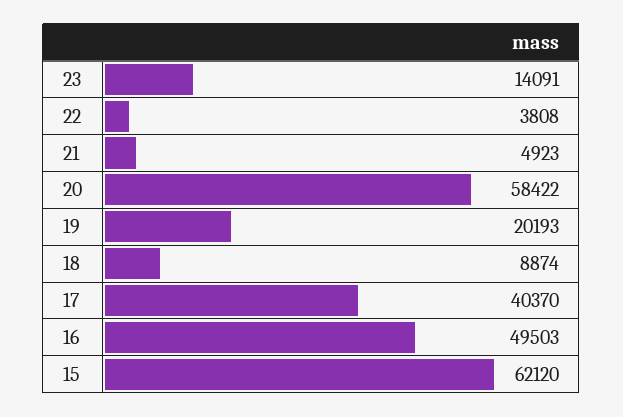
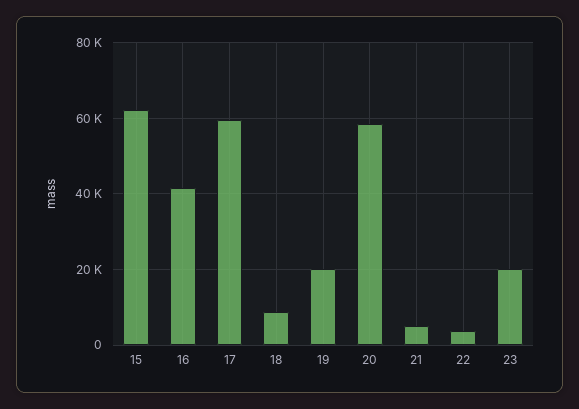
23: 14091 -> 20000
17: 40370 -> 60000
16: 49503 -> 42000

